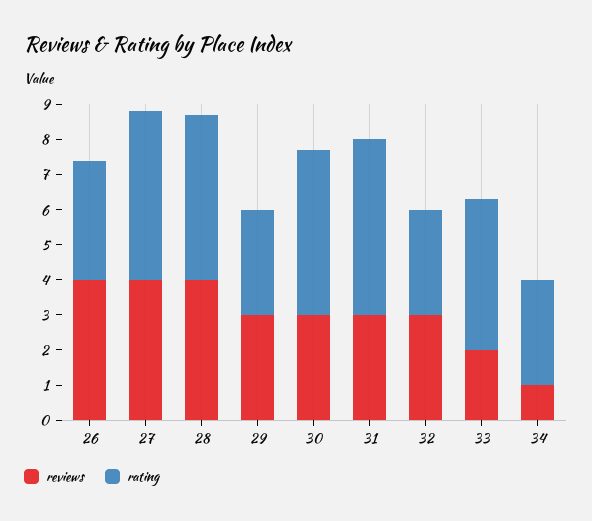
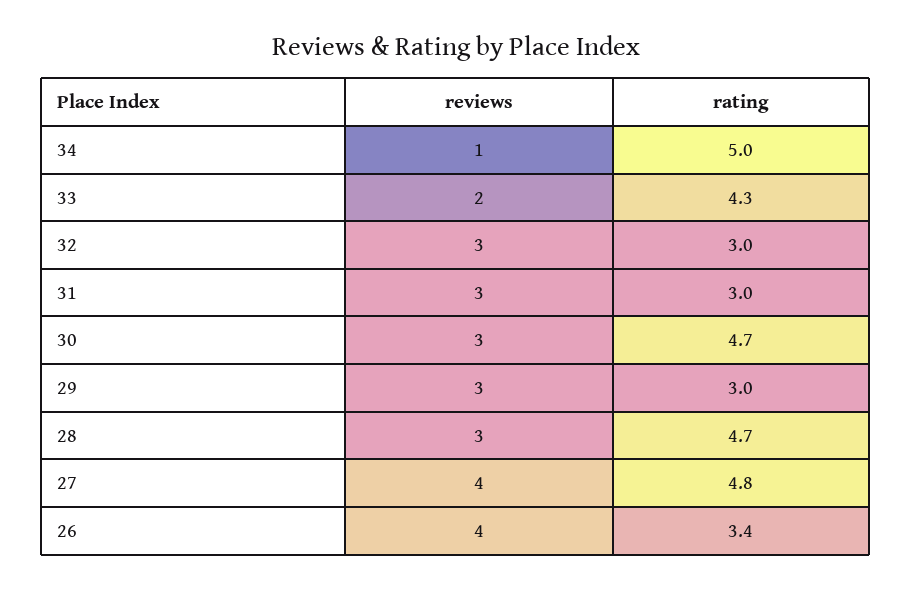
reviews, 28: 4 -> 3
rating, 31: 5 -> 3
rating, 34: 3 -> 5

